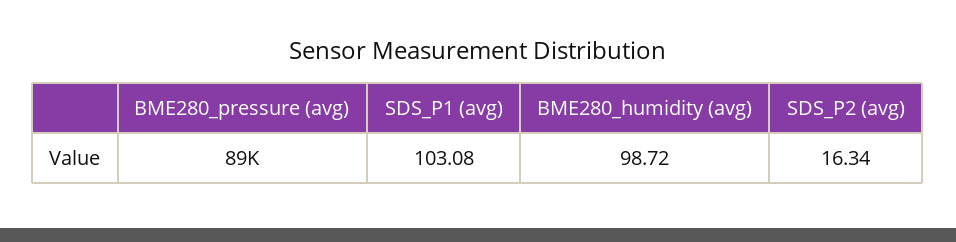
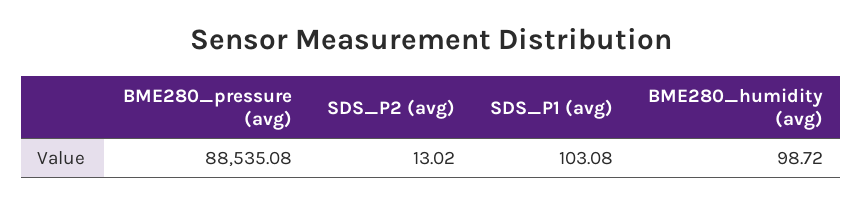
SDS_P2 (avg): 16.34 -> 13.02

